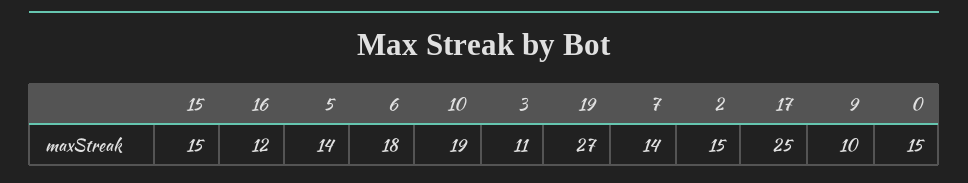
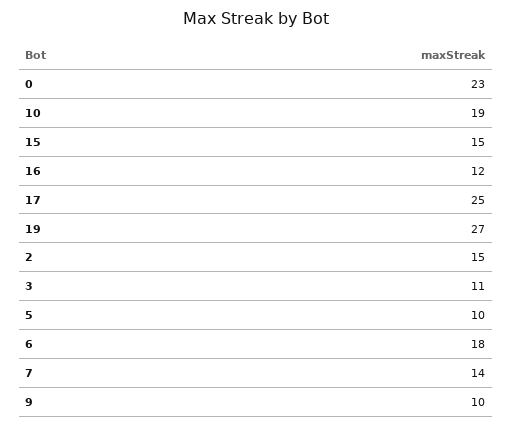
5: 14 -> 10
0: 15 -> 23

